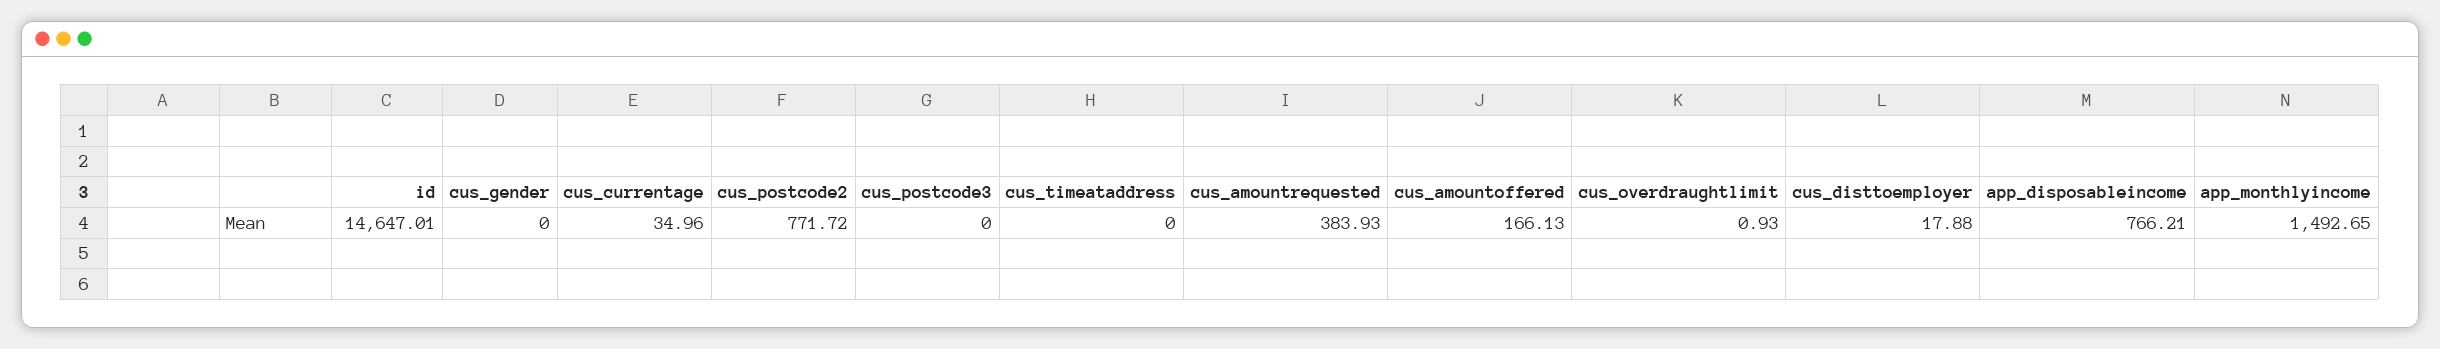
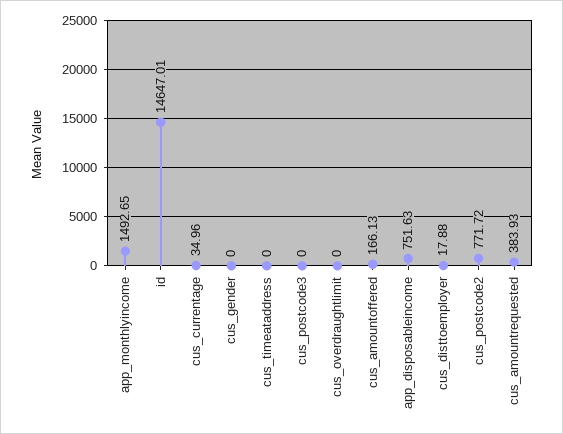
cus_overdraughtlimit: 0.93 -> 0
app_disposableincome: 766.21 -> 751.63

